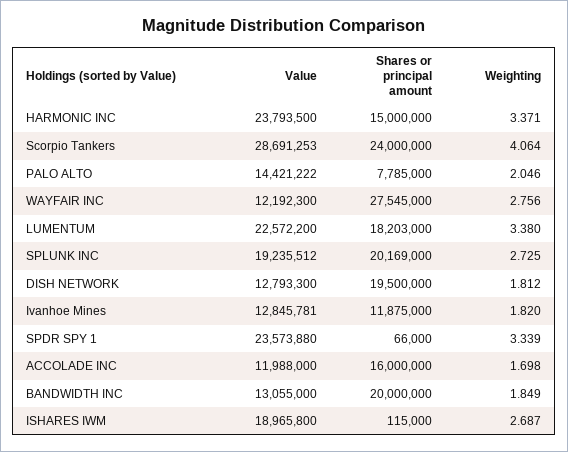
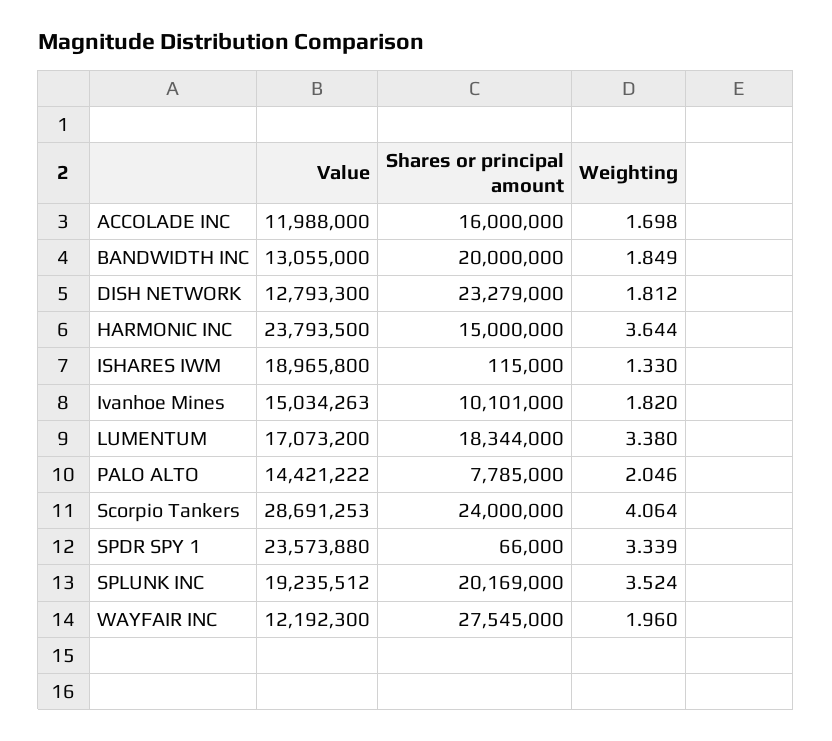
Weighting, HARMONIC INC: 3.371 -> 3.644
Weighting, WAYFAIR INC: 2.756 -> 1.96
Value, LUMENTUM: 22572200 -> 17073200
Shares or principal amount, LUMENTUM: 18203000 -> 18344000
Weighting, SPLUNK INC: 2.725 -> 3.524
Shares or principal amount, DISH NETWORK: 19500000 -> 23279000
Value, Ivanhoe Mines: 12845781 -> 15034263
Shares or principal amount, Ivanhoe Mines: 11875000 -> 10101000
Weighting, ISHARES IWM: 2.687 -> 1.33

